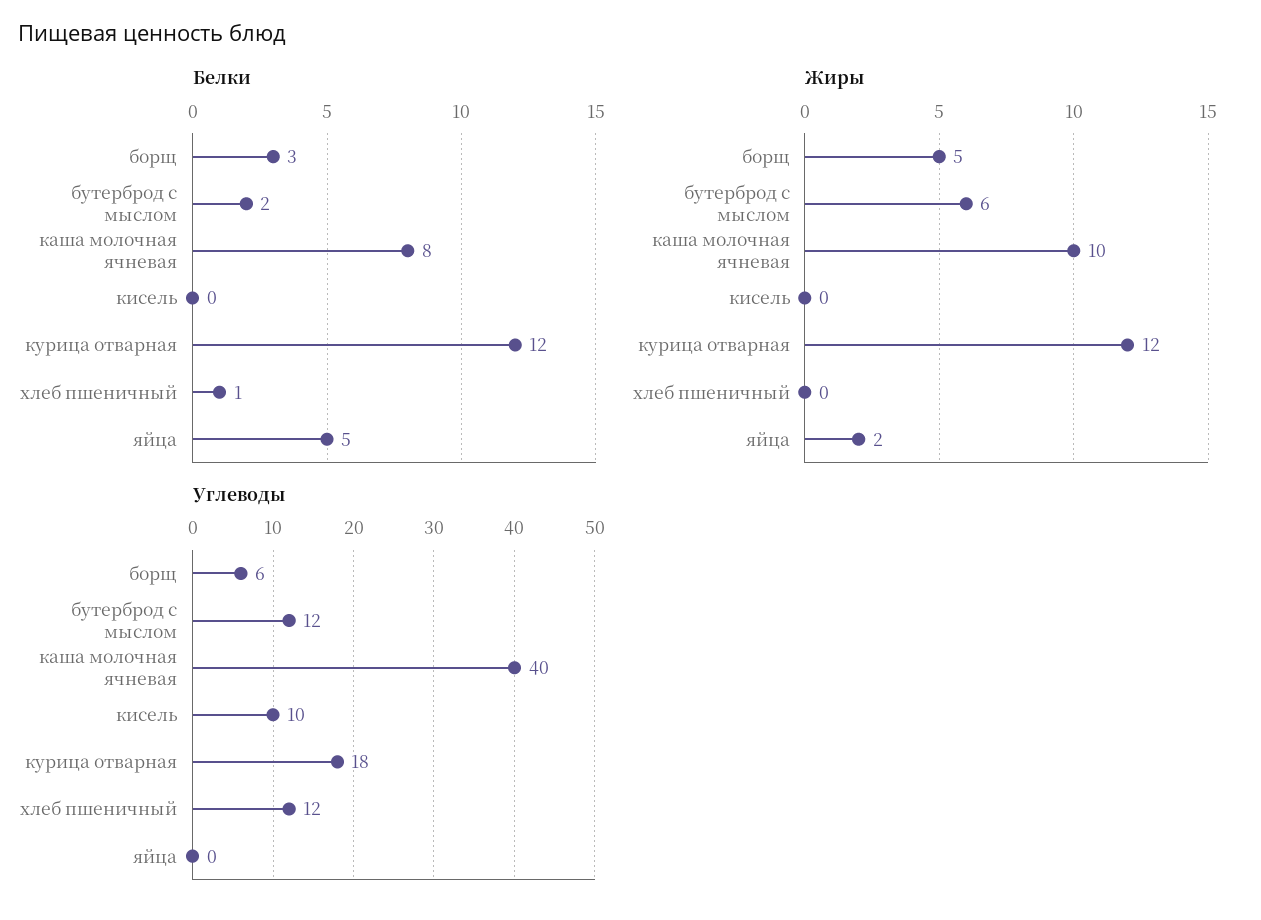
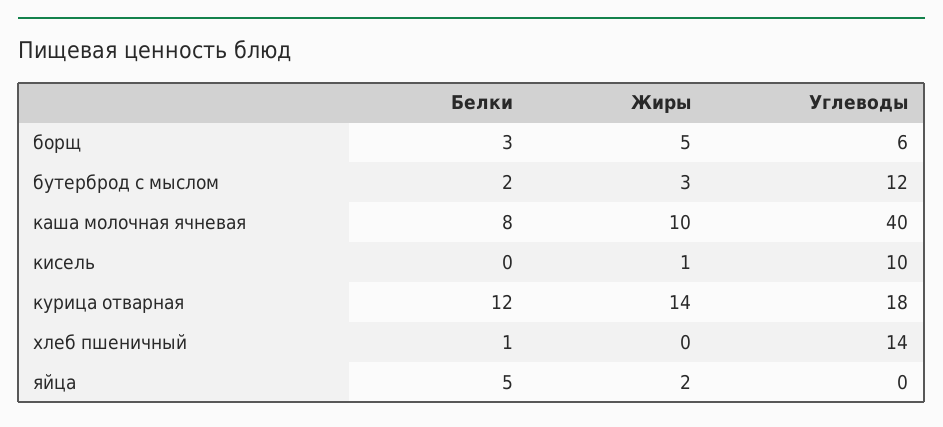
Жиры, бутерброд с мыслом: 6 -> 3
Жиры, кисель: 0 -> 1
Жиры, курица отварная: 12 -> 14
Углеводы, хлеб пшеничный: 12 -> 14

